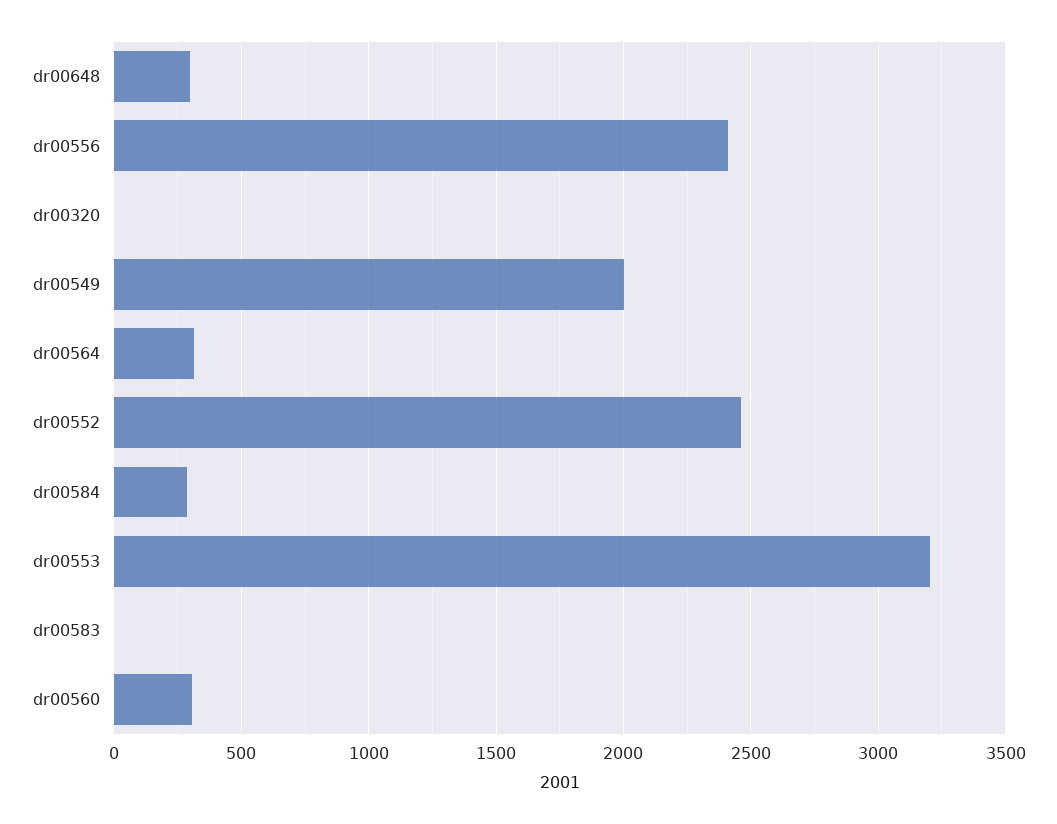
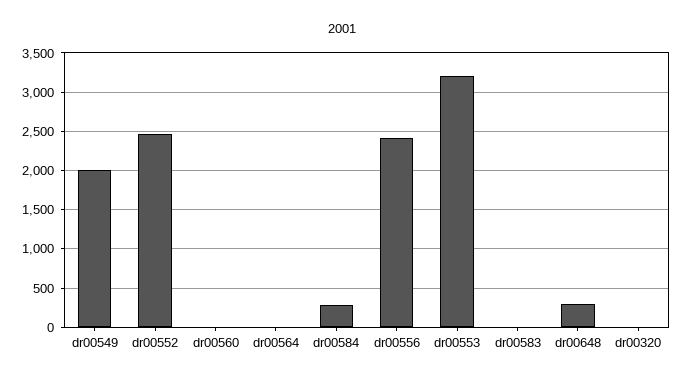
dr00564: 300 -> 0
dr00560: 300 -> 0

